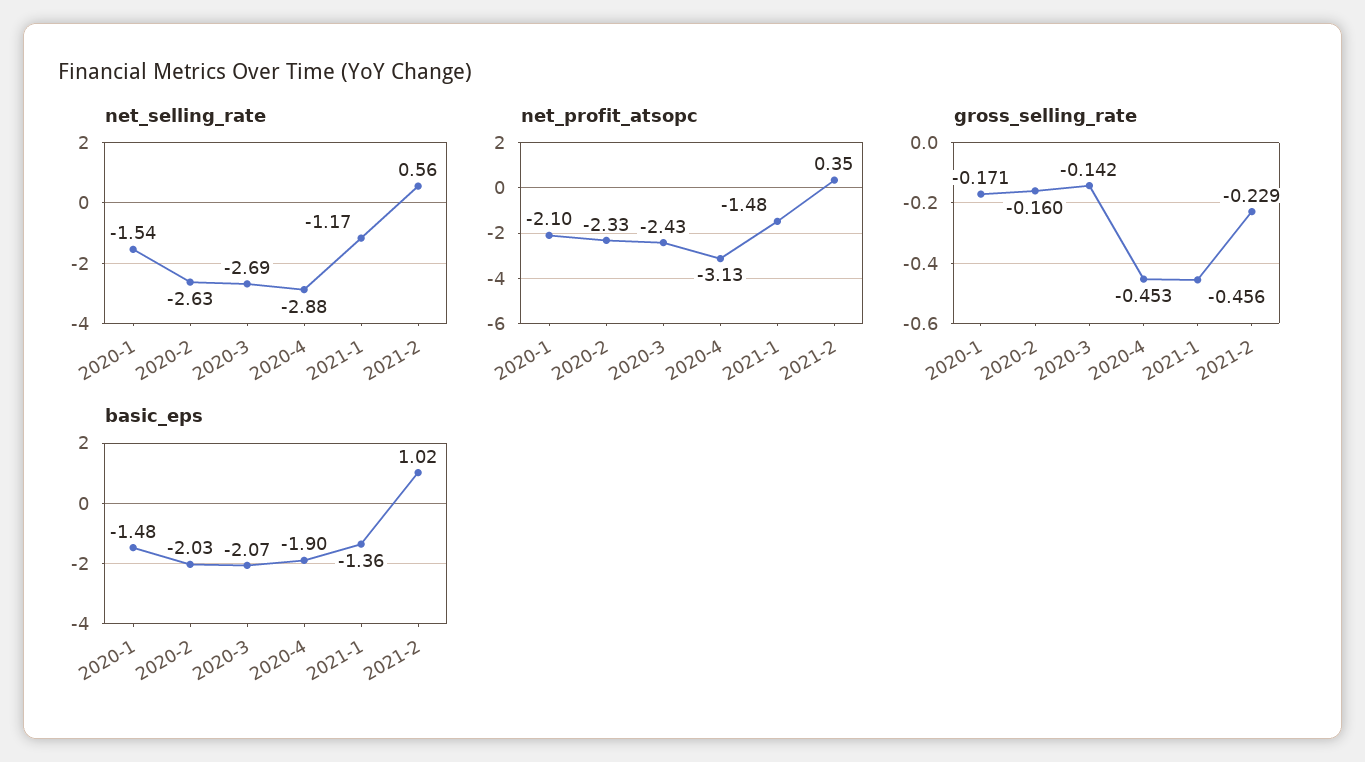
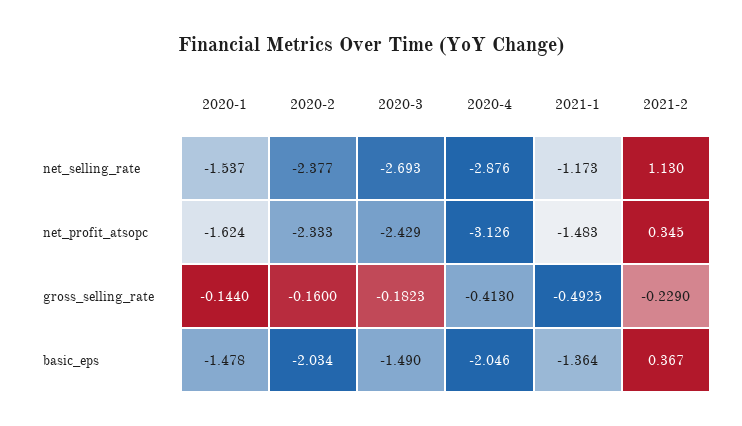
net_selling_rate, 2020-2: -2.63 -> -2.377
net_selling_rate, 2021-2: 0.56 -> 1.13
net_profit_atsopc, 2020-1: -2.1 -> -1.624
gross_selling_rate, 2020-1: -0.171 -> -0.144
gross_selling_rate, 2020-3: -0.142 -> -0.1823
gross_selling_rate, 2020-4: -0.453 -> -0.413
gross_selling_rate, 2021-1: -0.456 -> -0.4925
basic_eps, 2020-3: -2.07 -> -1.49
basic_eps, 2020-4: -1.9 -> -2.046
basic_eps, 2021-2: 1.02 -> 0.367

